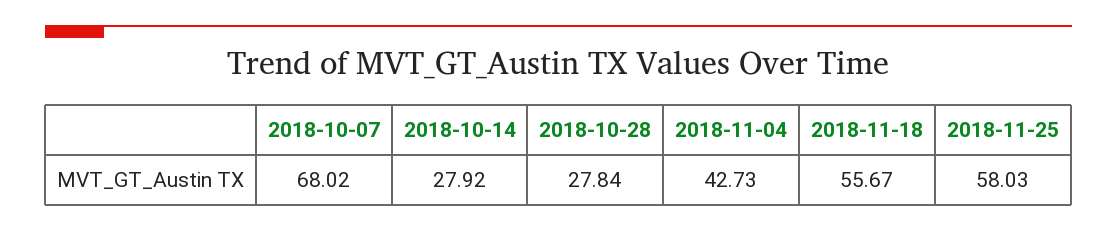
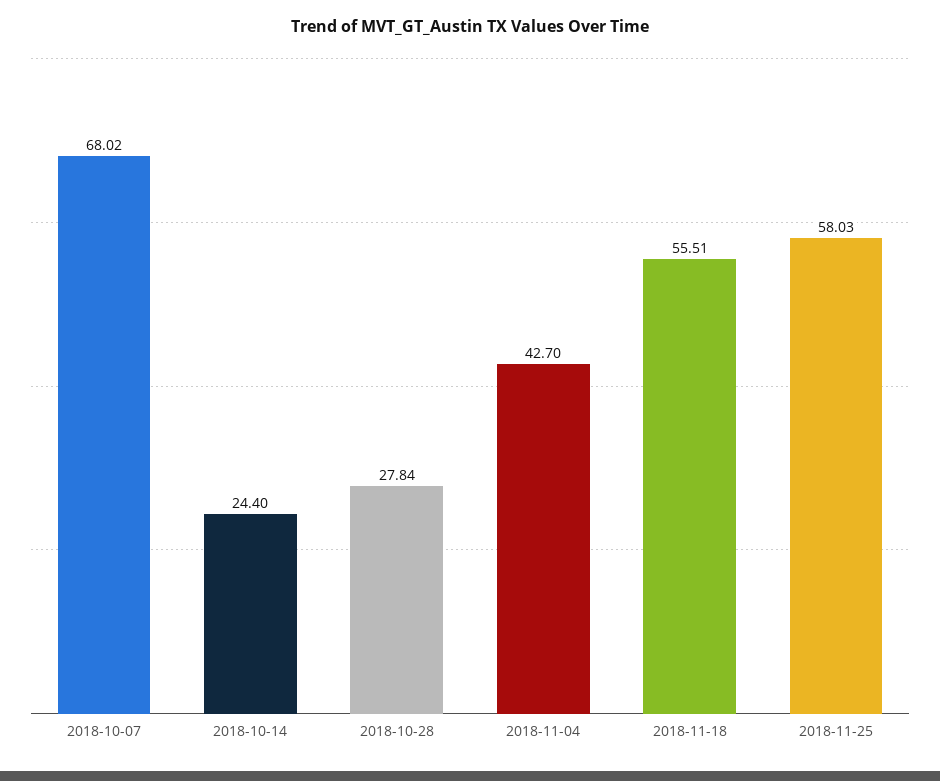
2018-10-14: 27.92 -> 24.4
2018-11-04: 42.73 -> 42.7
2018-11-18: 55.67 -> 55.51

